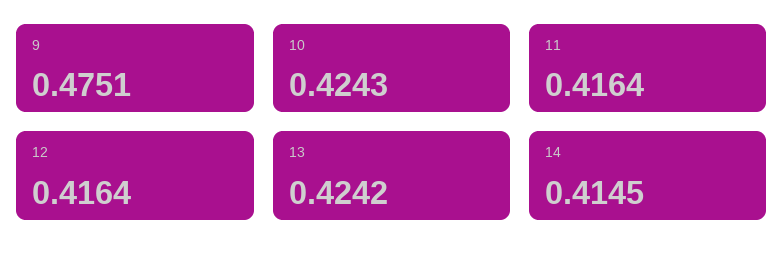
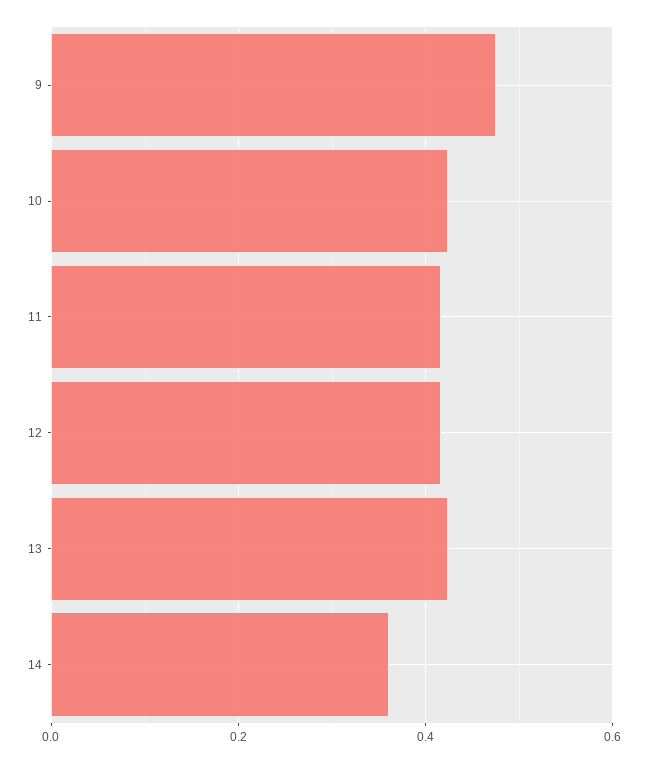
14: 0.4145 -> 0.36

